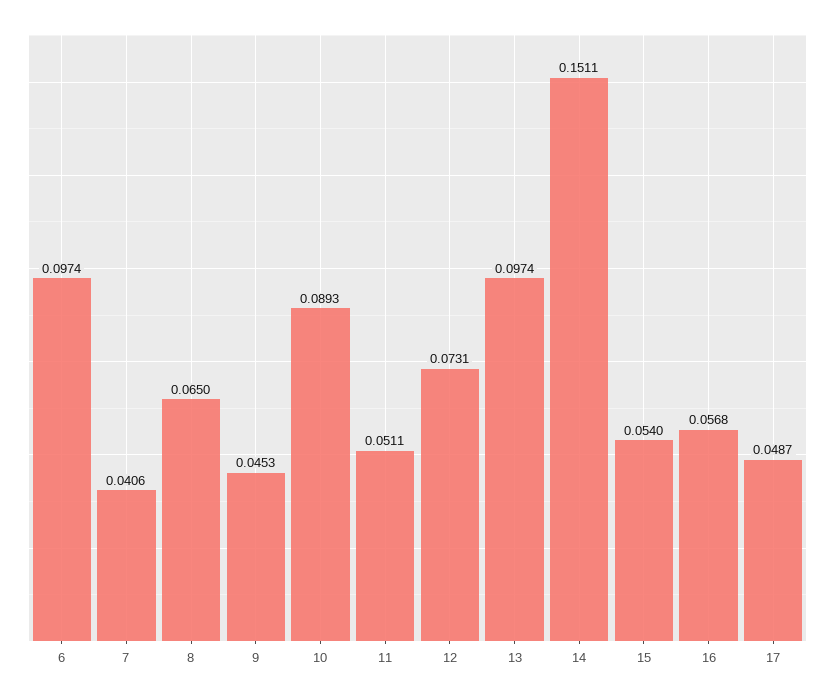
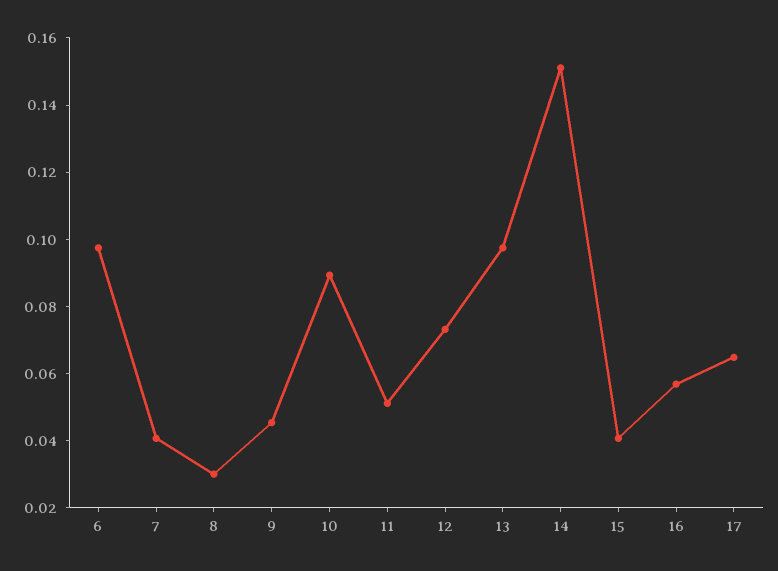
8: 0.065 -> 0.03
15: 0.054 -> 0.04
17: 0.0487 -> 0.065

